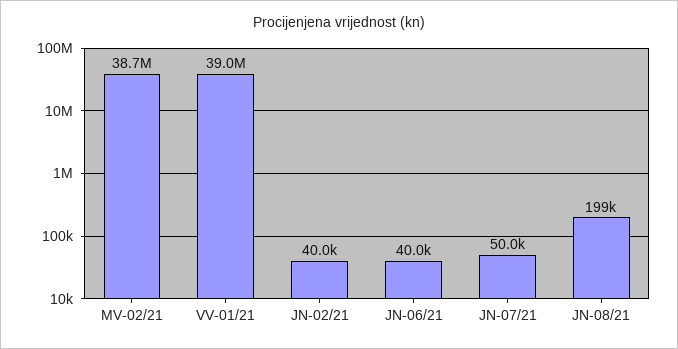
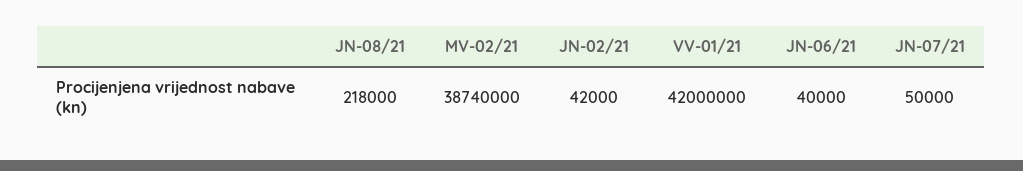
VV-01/21: 39000000 -> 42000000
JN-02/21: 40000 -> 42000
JN-08/21: 199000 -> 218000

